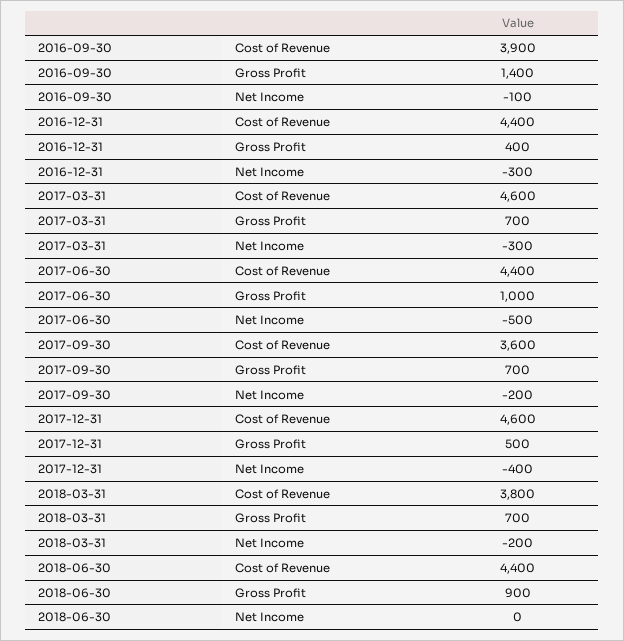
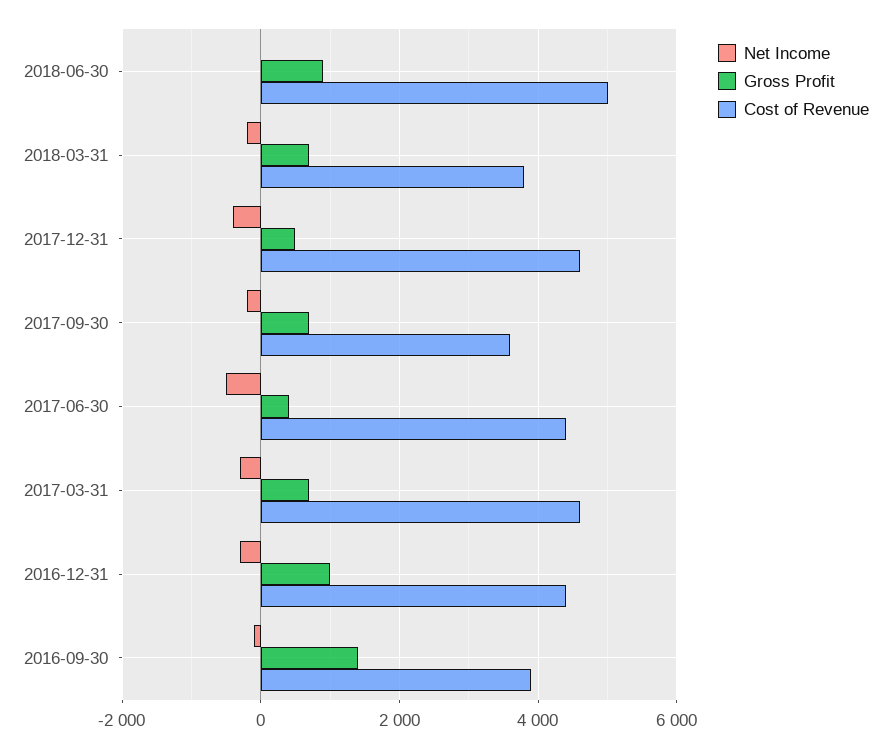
Gross Profit, 2016-12-31: 400 -> 1000
Gross Profit, 2017-06-30: 1000 -> 400
Cost of Revenue, 2018-06-30: 4400 -> 5000

